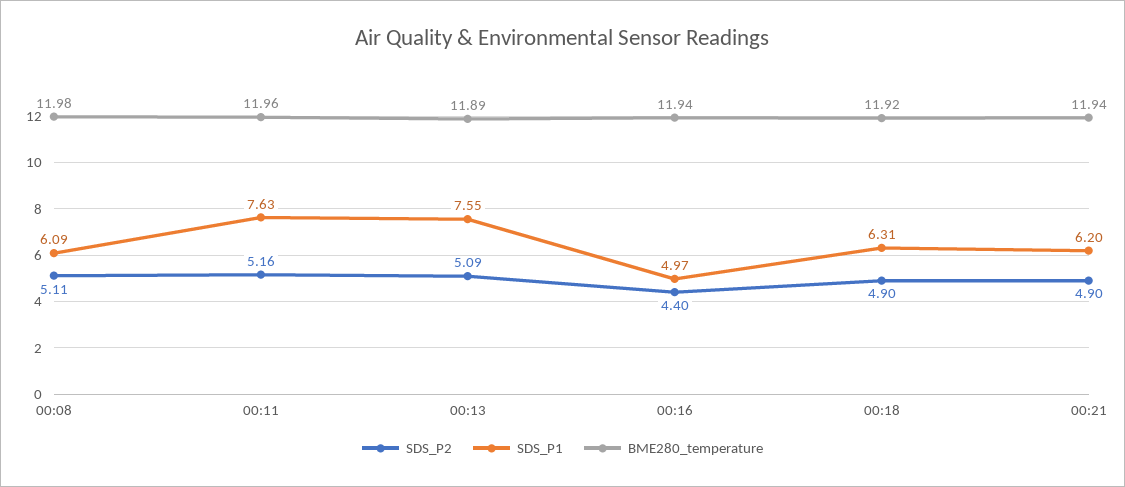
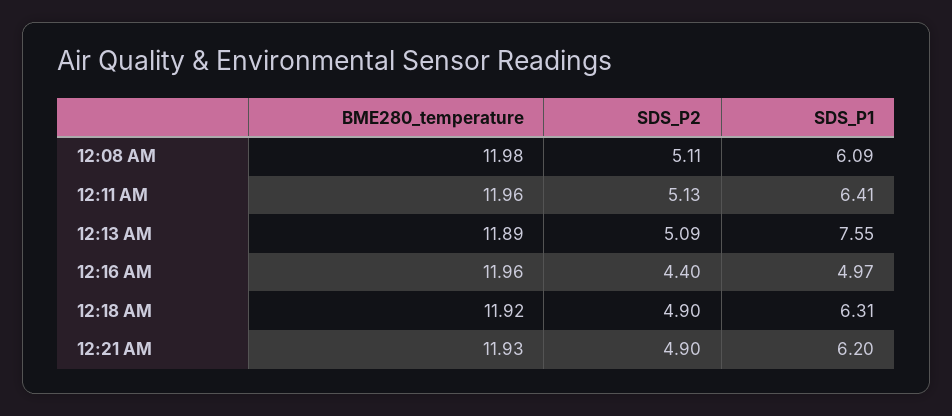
SDS_P2, 00:11: 5.16 -> 5.13
SDS_P1, 00:11: 7.63 -> 6.41
BME280_temperature, 00:16: 11.94 -> 11.96
BME280_temperature, 00:21: 11.94 -> 11.93

